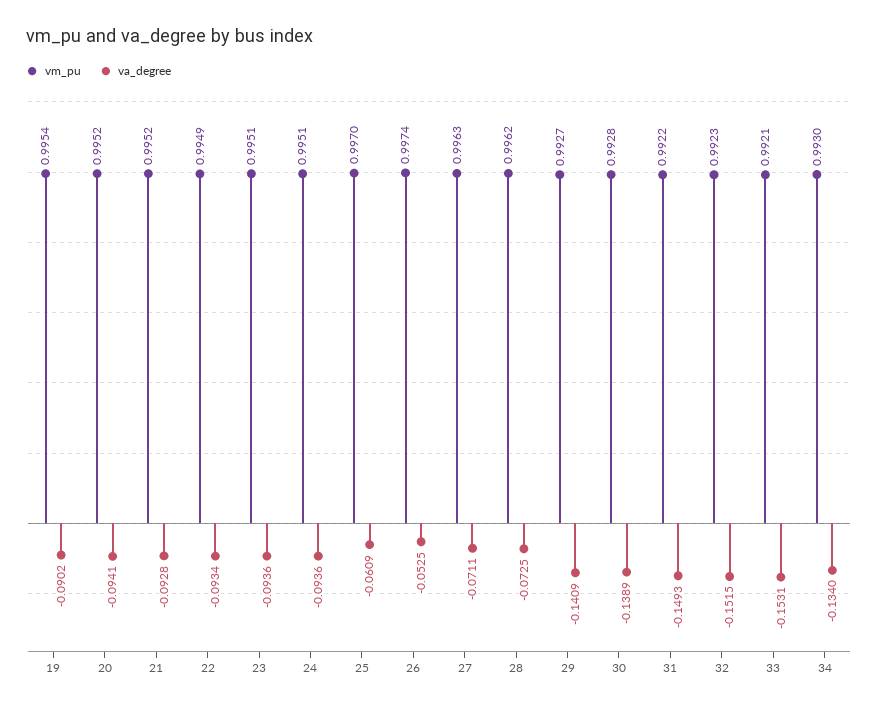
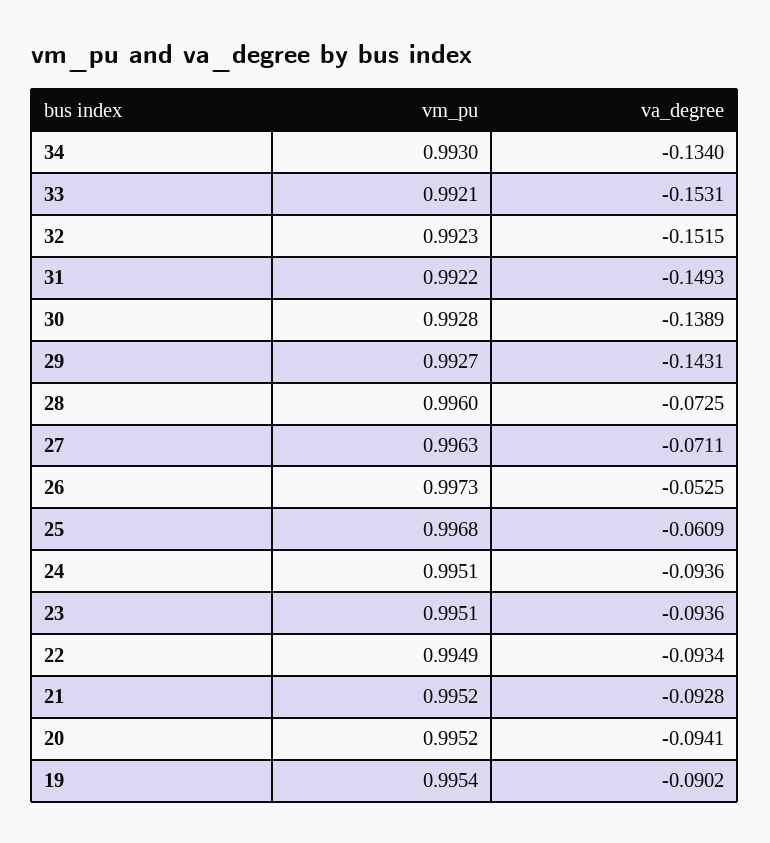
vm_pu, 25: 0.997 -> 0.9968
vm_pu, 26: 0.9974 -> 0.9973
vm_pu, 28: 0.9962 -> 0.996
va_degree, 29: -0.1409 -> -0.1431

